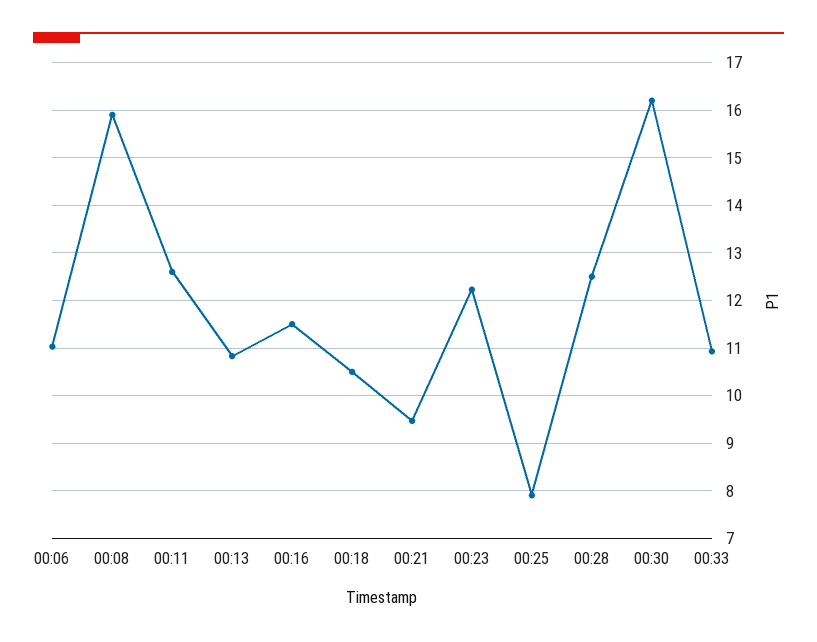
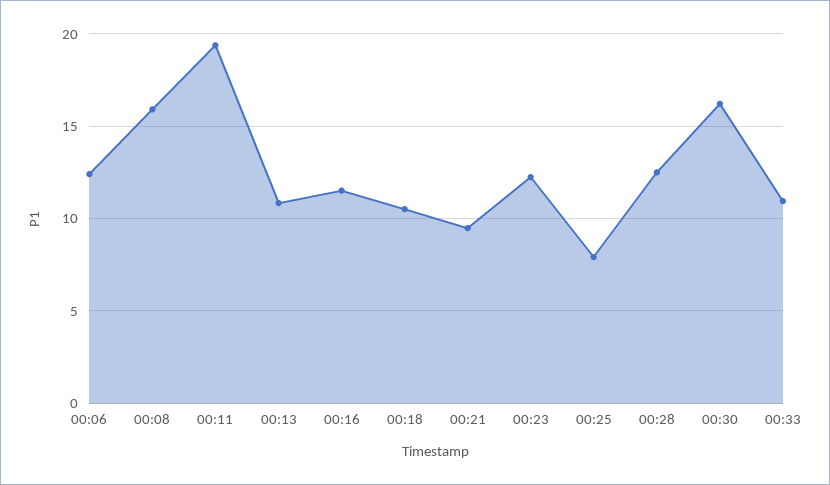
00:06: 11 -> 12.5
00:11: 12.6 -> 19.5

